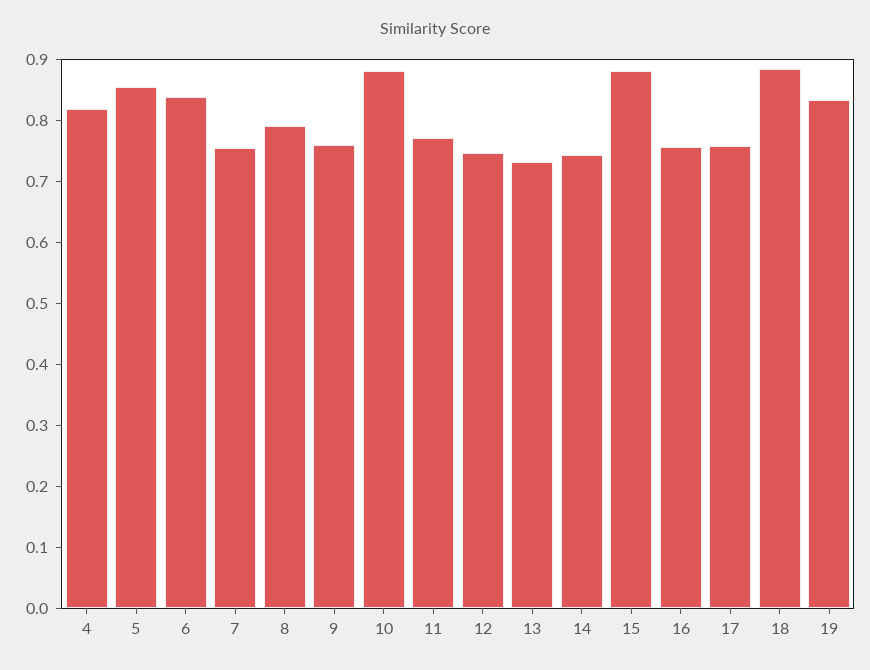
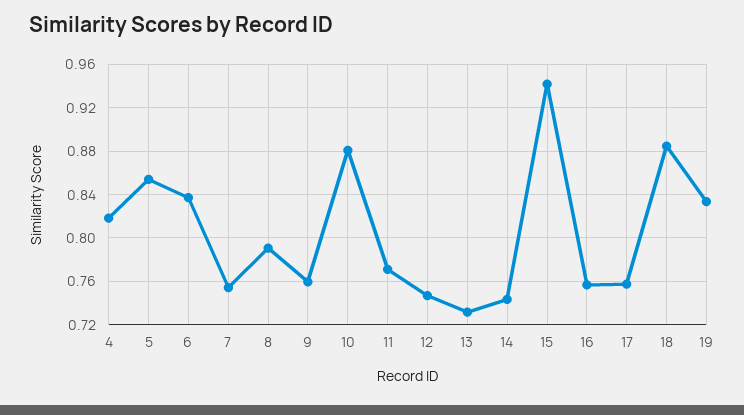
15: 0.88 -> 0.94

